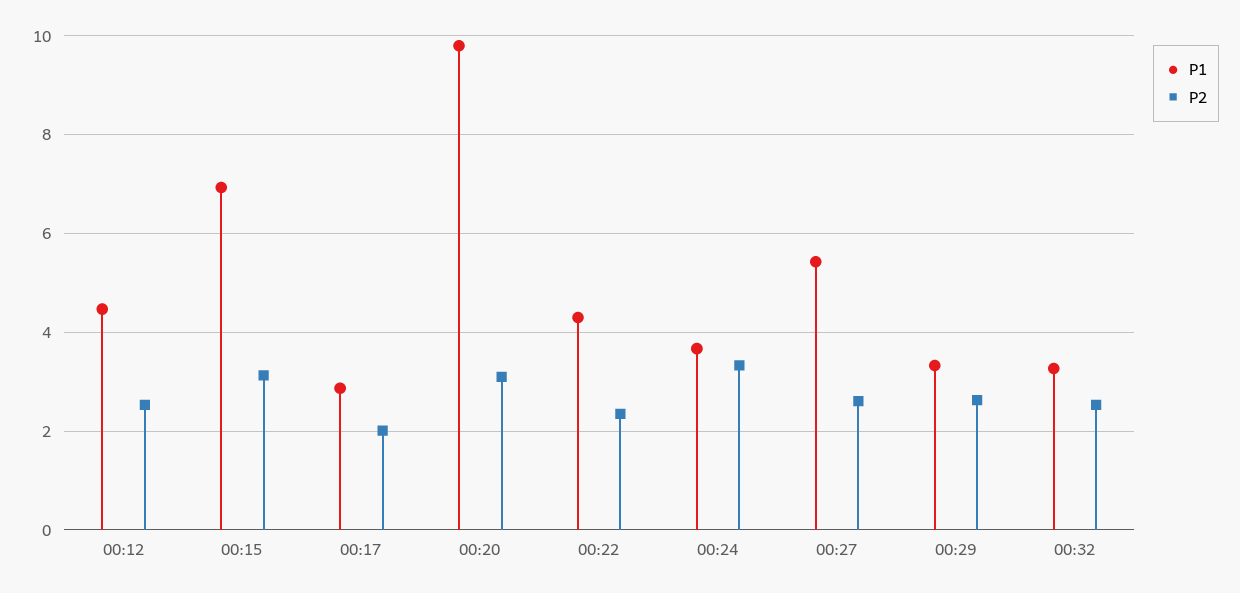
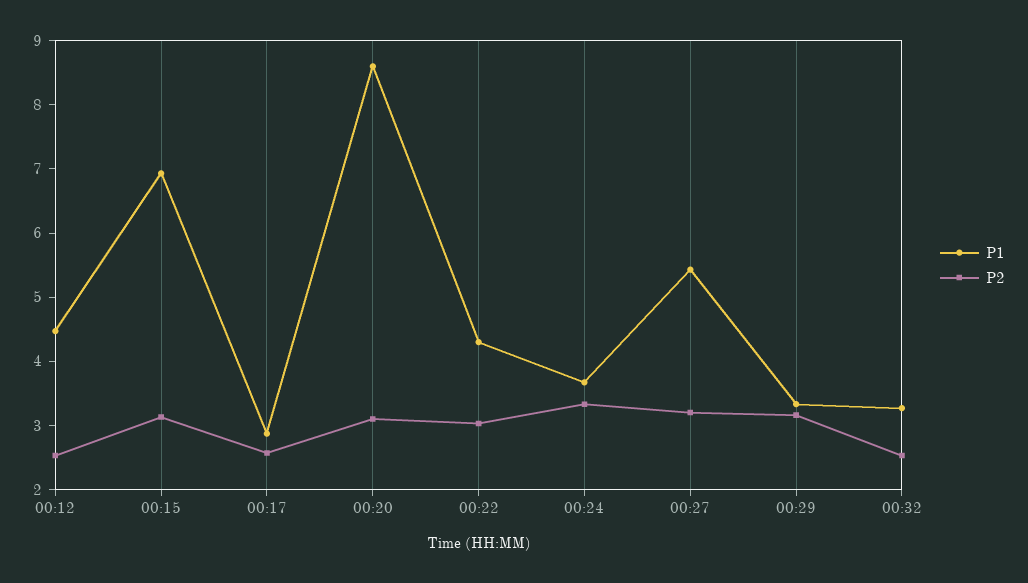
P2, 00:17: 2 -> 2.6
P1, 00:20: 9.8 -> 8.6
P2, 00:22: 2.4 -> 3
P2, 00:27: 2.6 -> 3.2
P2, 00:29: 2.6 -> 3.2

